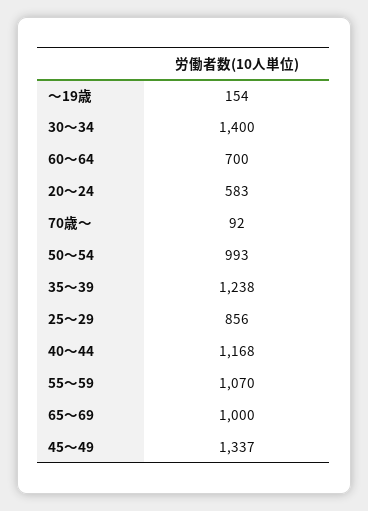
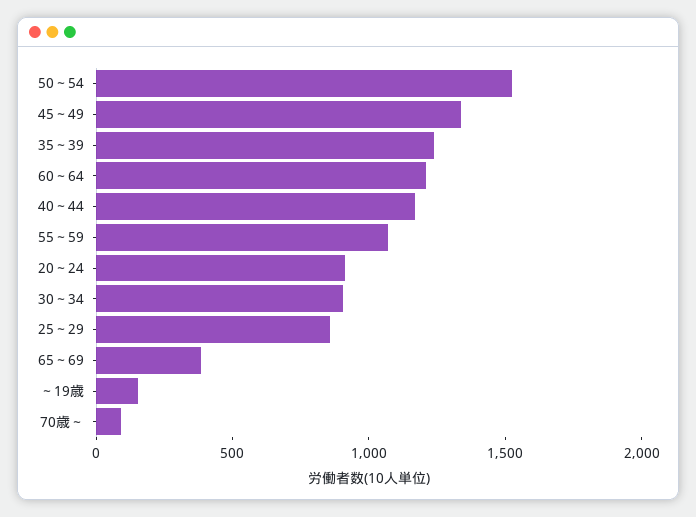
30～34: 1400 -> 900
60～64: 700 -> 1200
20～24: 583 -> 900
50～54: 993 -> 1500
65～69: 1000 -> 400

